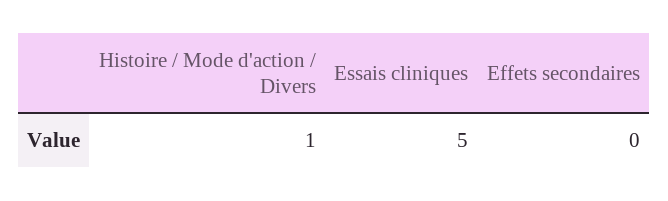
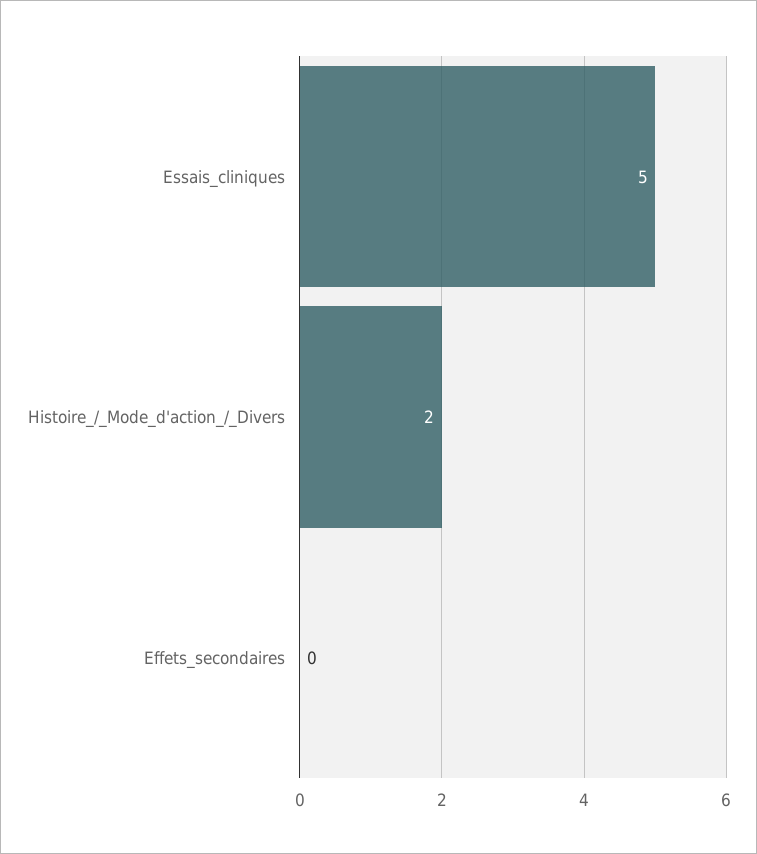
Histoire / Mode d'action / Divers: 1 -> 2

